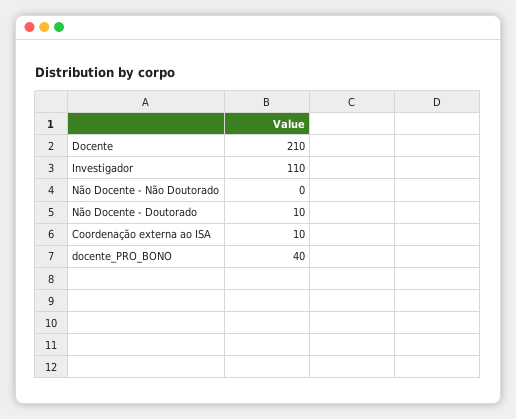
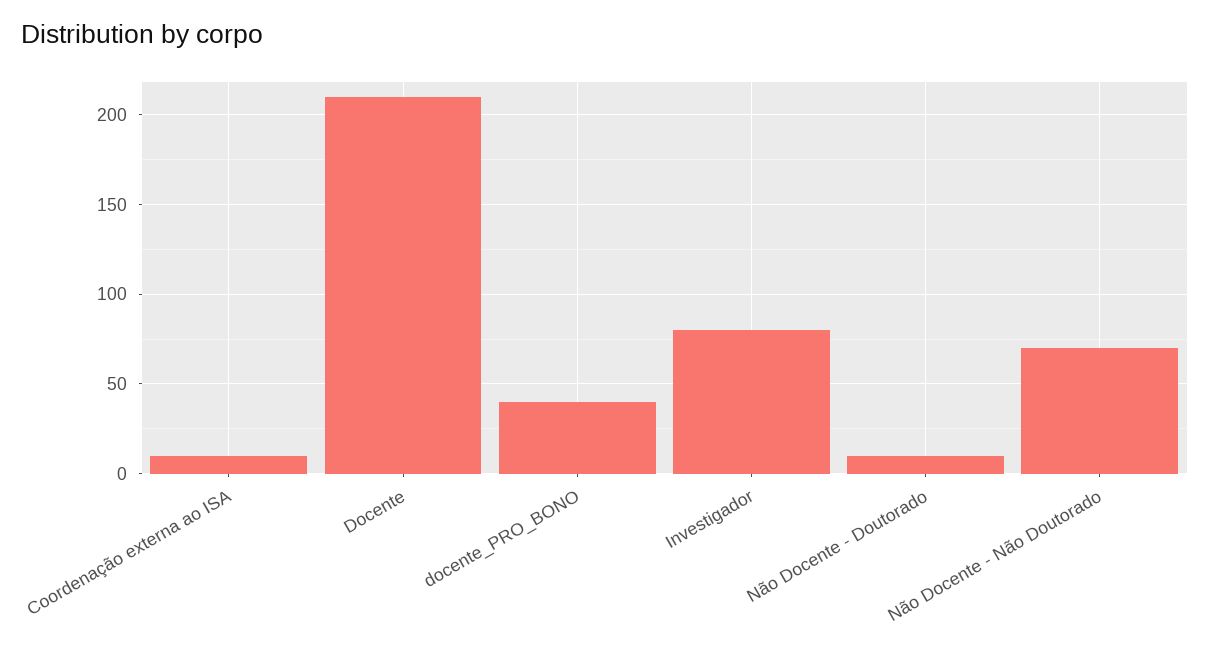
Investigador: 110 -> 80
Não Docente - Não Doutorado: 0 -> 70

